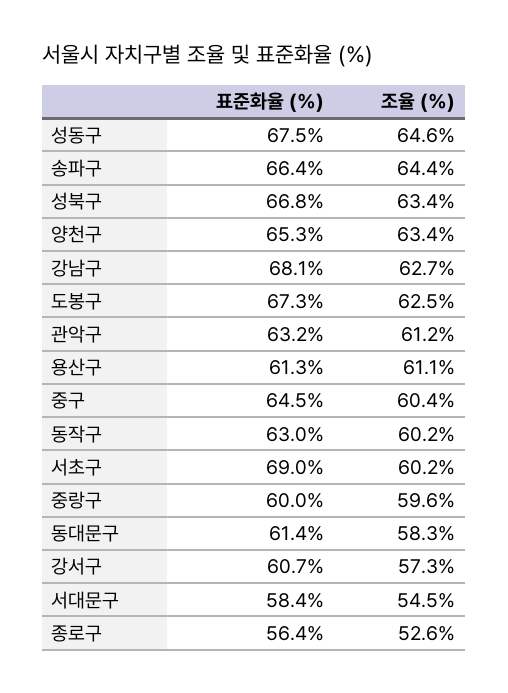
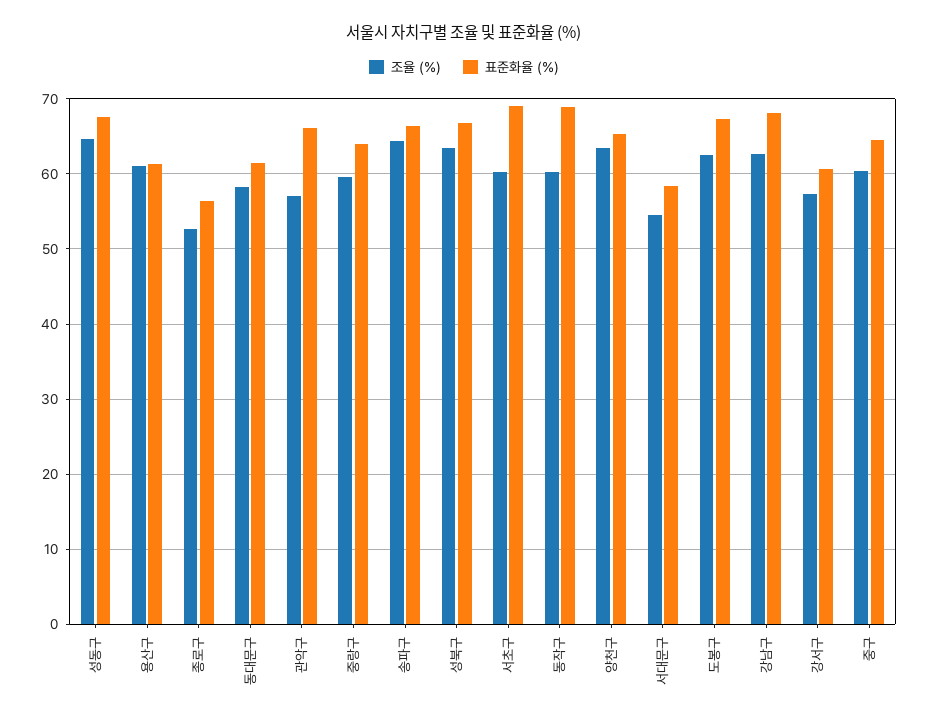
표준화율 (%), 관악구: 63.2 -> 66
조율 (%), 관악구: 61.2 -> 57
표준화율 (%), 동작구: 63 -> 69
표준화율 (%), 중랑구: 60 -> 64

